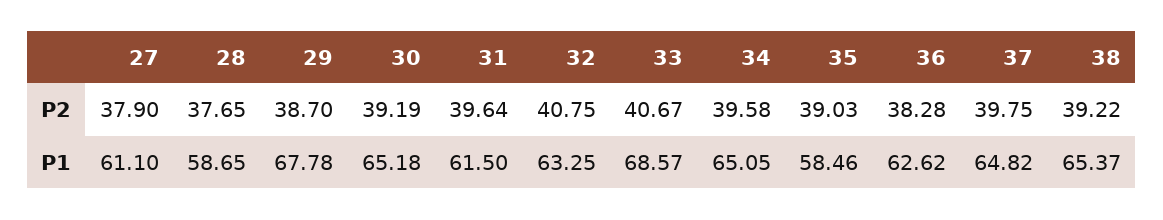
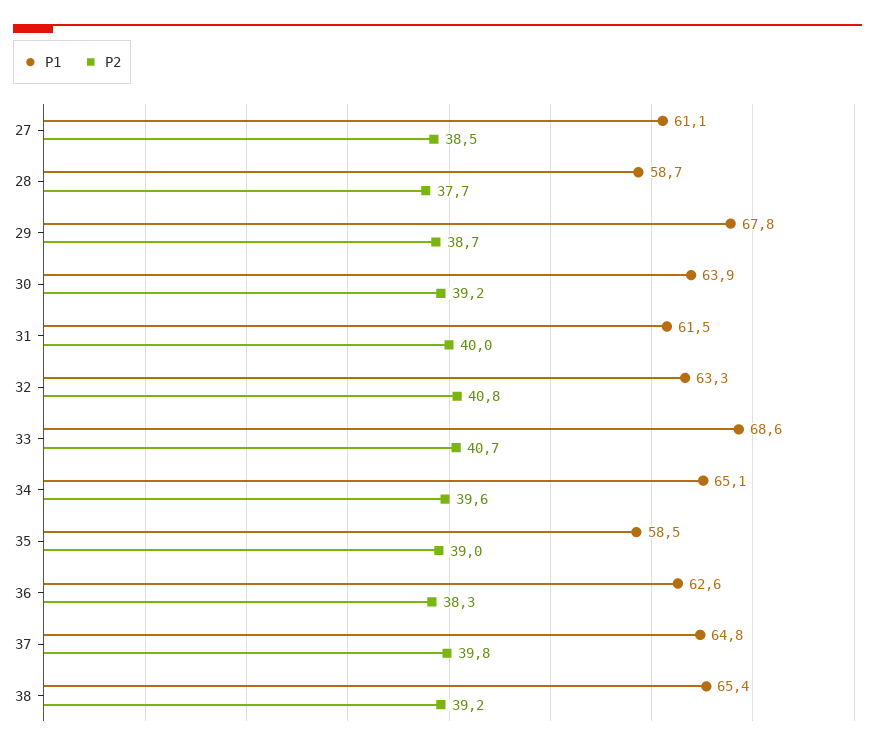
P2, 27: 37.9 -> 38.5
P2, 31: 39.64 -> 40
P1, 30: 65.18 -> 63.9

